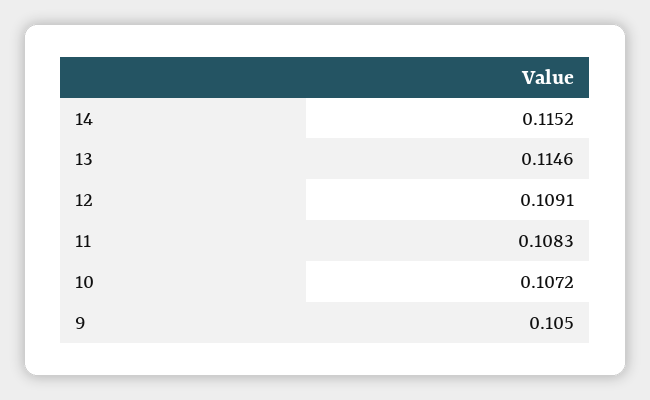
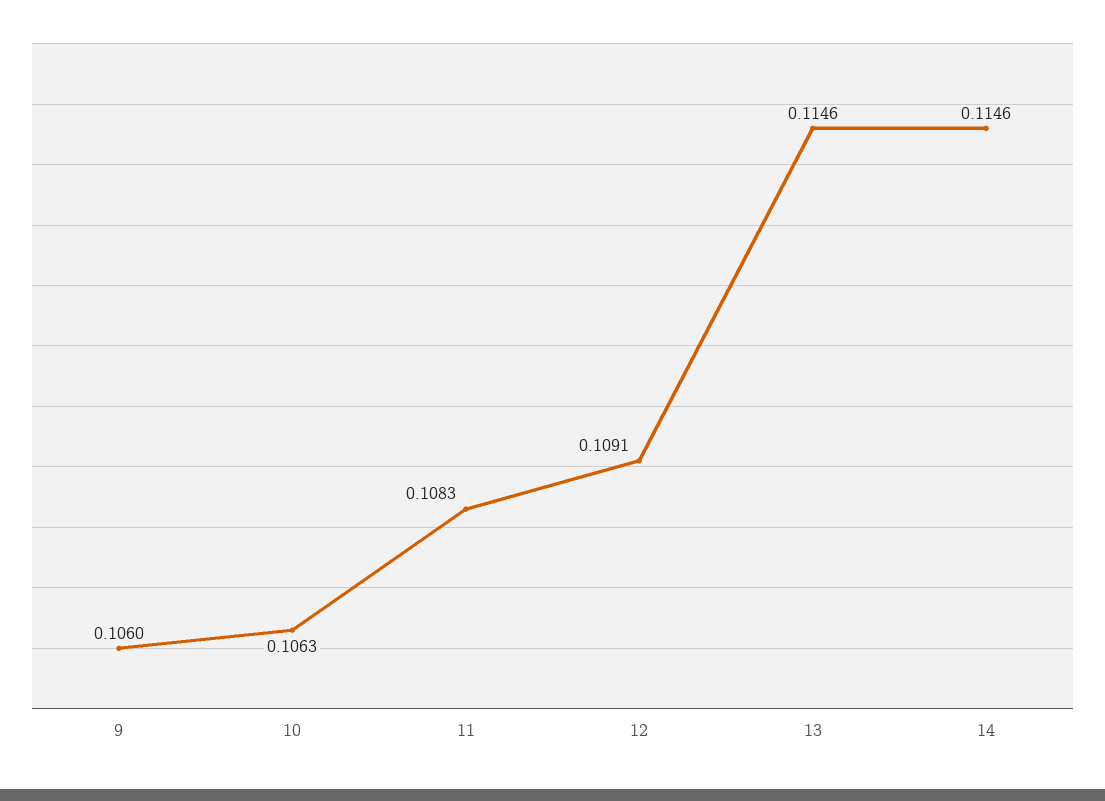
14: 0.1152 -> 0.1146
10: 0.1072 -> 0.1063
9: 0.105 -> 0.106

